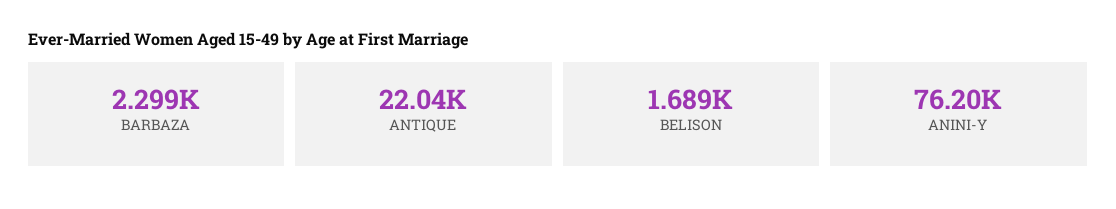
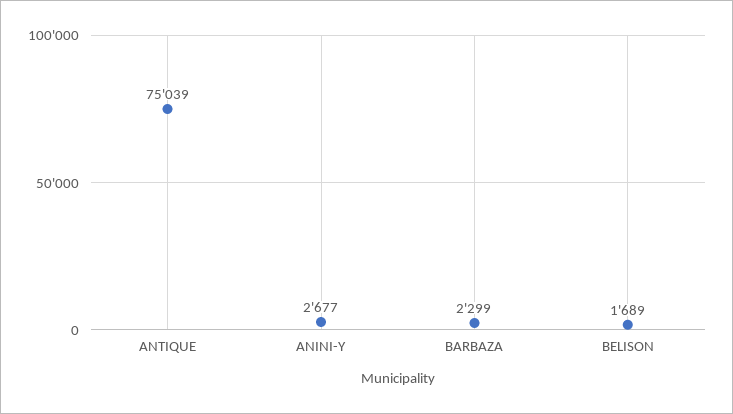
ANTIQUE: 22040 -> 75039
ANINI-Y: 76200 -> 2677

